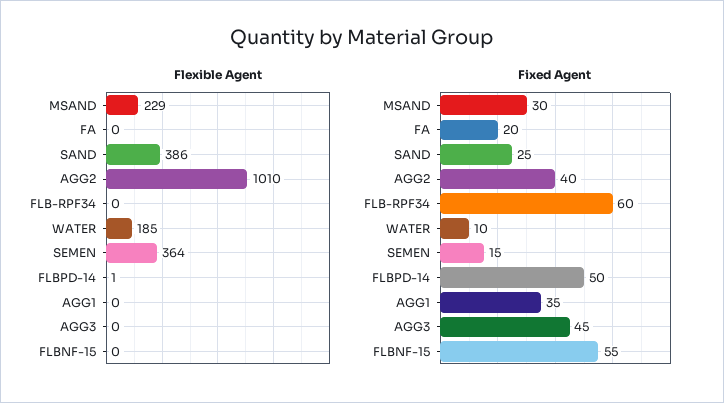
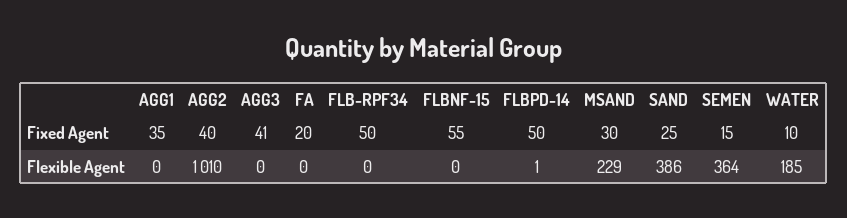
Fixed Agent, FLB-RPF34: 60 -> 50
Fixed Agent, AGG3: 45 -> 41

